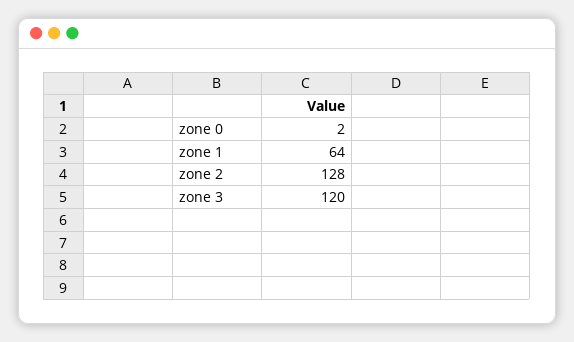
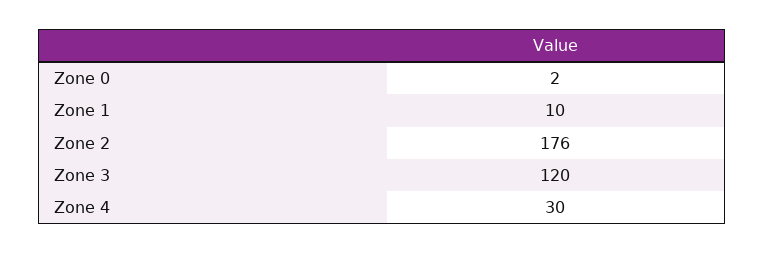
zone 1: 64 -> 10
zone 2: 128 -> 176
Zone 4: none -> 30

